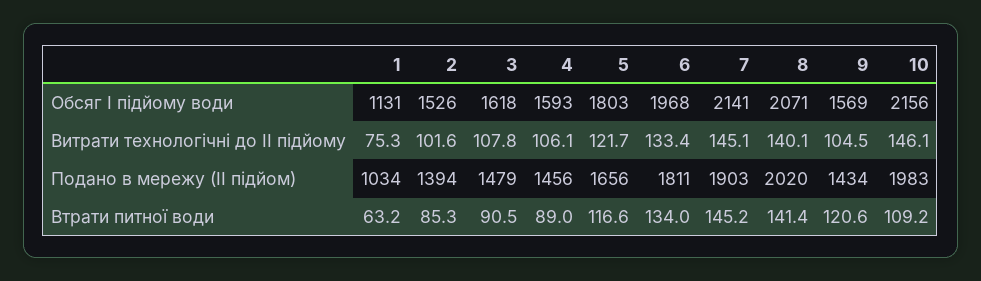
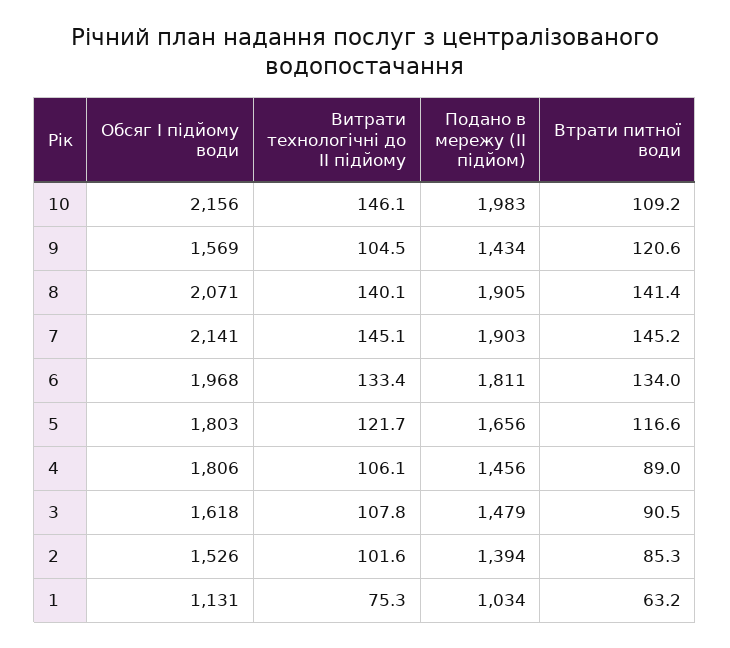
4, Обсяг І підйому води: 1593 -> 1806
8, Подано в мережу (ІІ підйом): 2020 -> 1905

